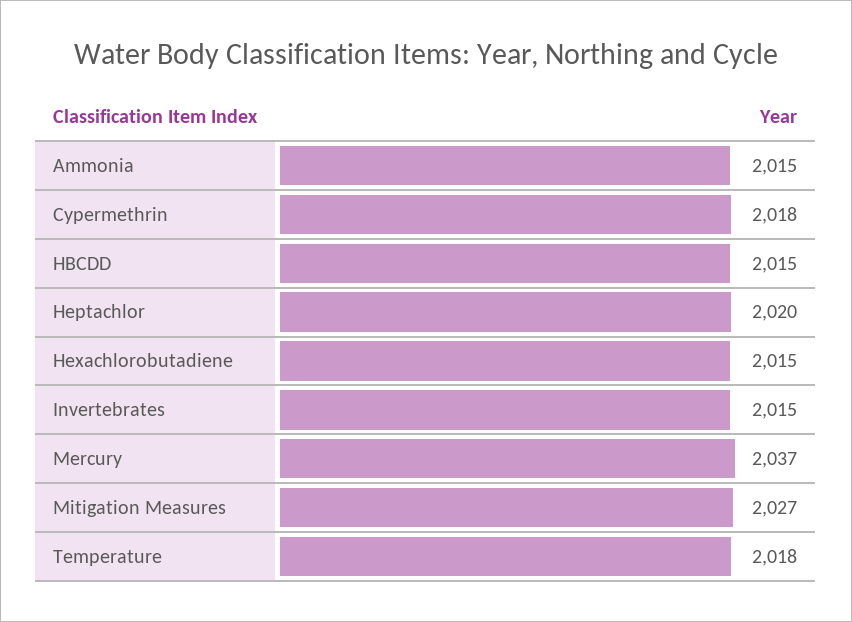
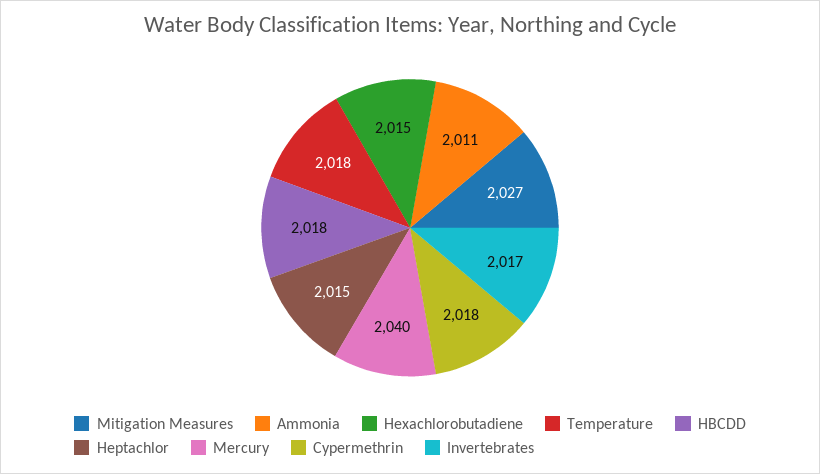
Ammonia: 2015 -> 2011
HBCDD: 2015 -> 2018
Heptachlor: 2020 -> 2015
Invertebrates: 2015 -> 2017
Mercury: 2037 -> 2040

